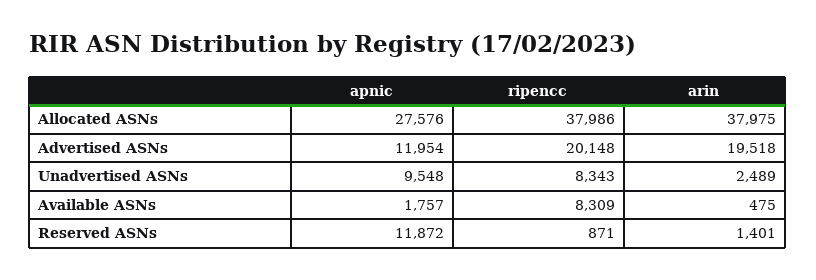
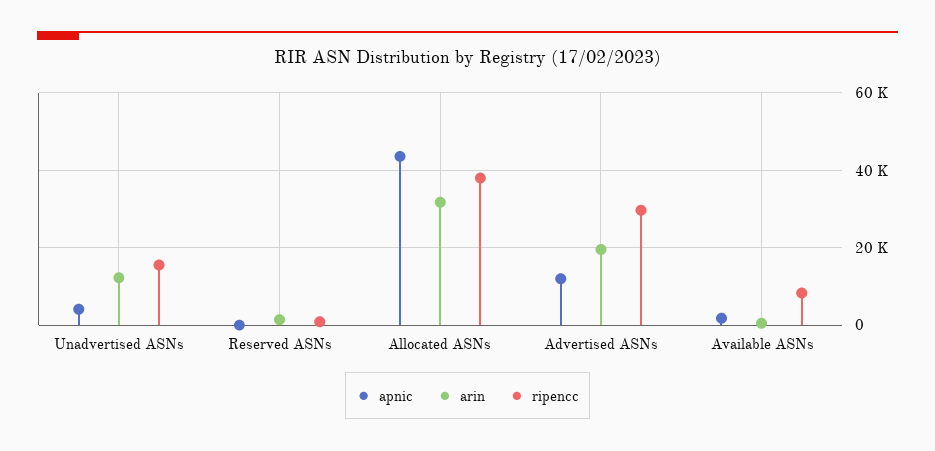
apnic, Allocated ASNs: 27576 -> 44000
arin, Allocated ASNs: 37975 -> 32000
ripencc, Advertised ASNs: 20148 -> 30000
apnic, Unadvertised ASNs: 9548 -> 4000
ripencc, Unadvertised ASNs: 8343 -> 16000
arin, Unadvertised ASNs: 2489 -> 12000
apnic, Reserved ASNs: 11872 -> 0

